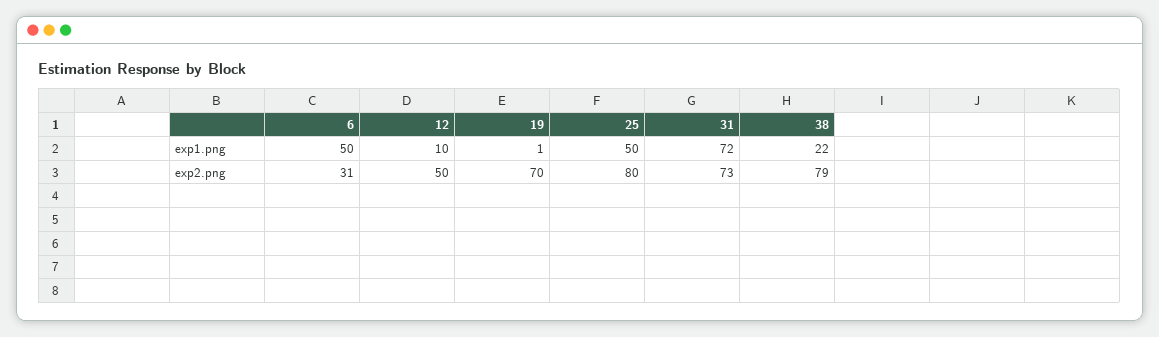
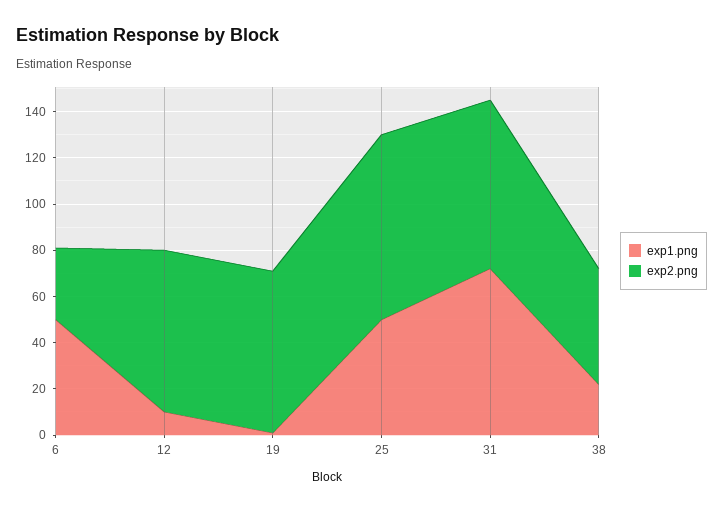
exp2.png, 12: 50 -> 70
exp2.png, 38: 79 -> 50

